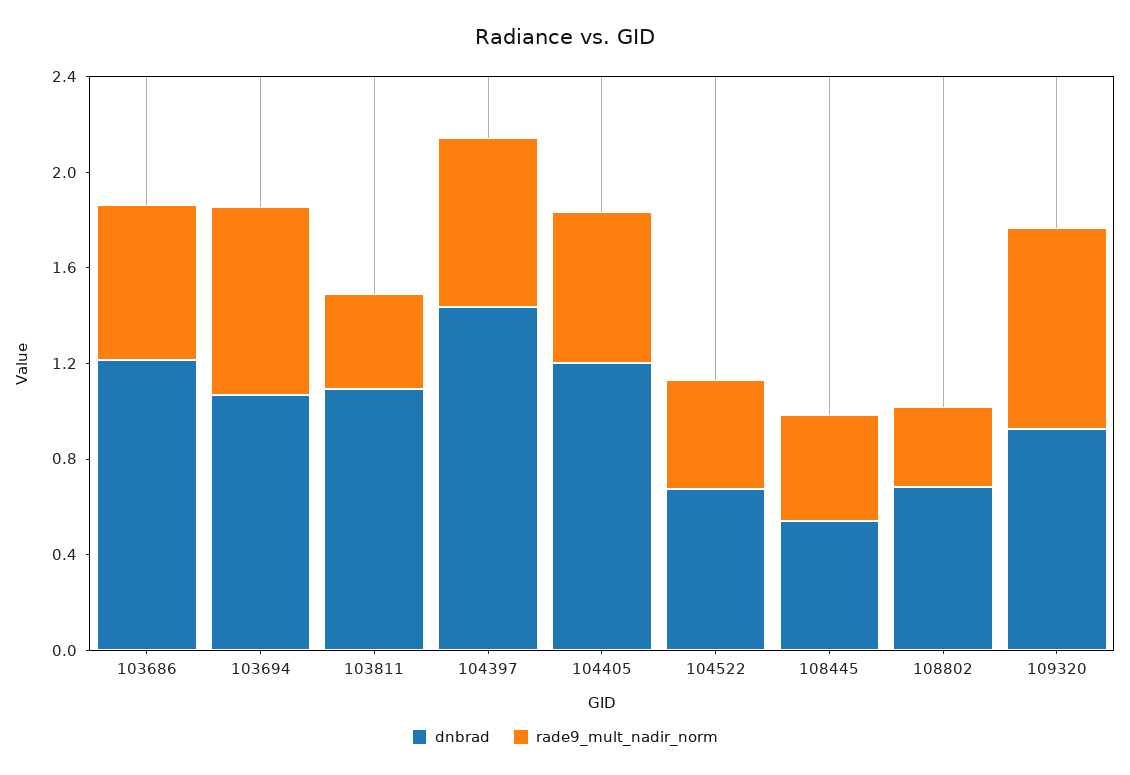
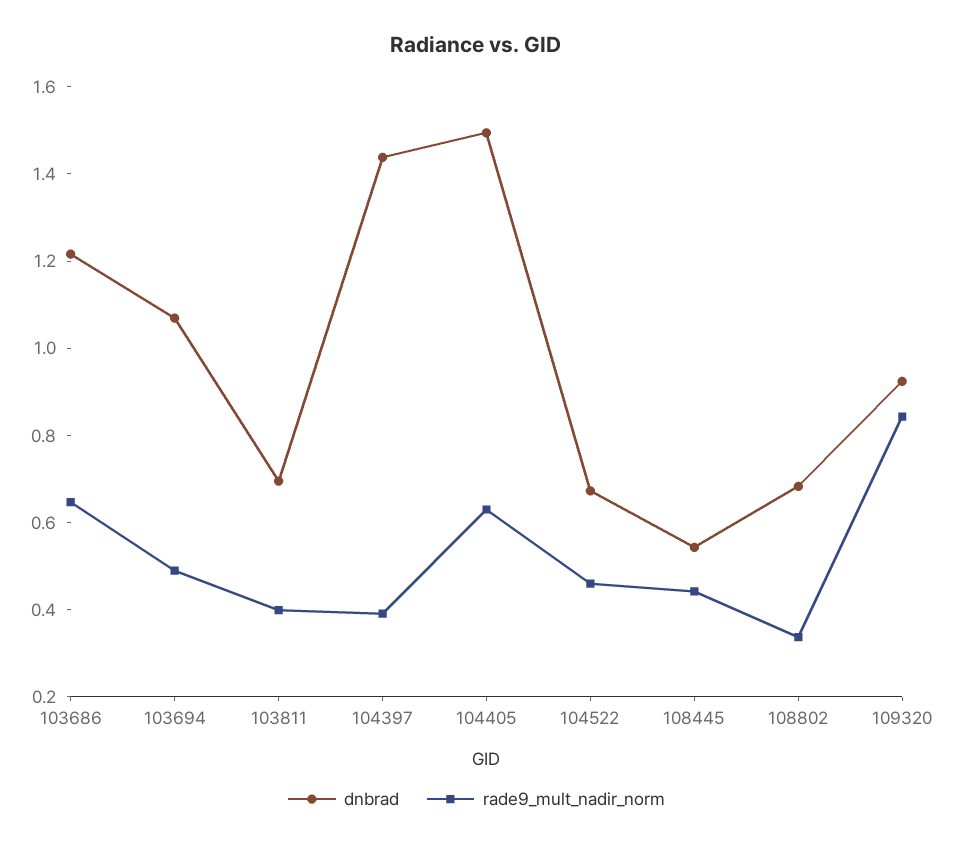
rade9_mult_nadir_norm, 103694: 0.8 -> 0.5
dnbrad, 103811: 1.1 -> 0.7
rade9_mult_nadir_norm, 104397: 0.7 -> 0.4
dnbrad, 104405: 1.2 -> 1.5

